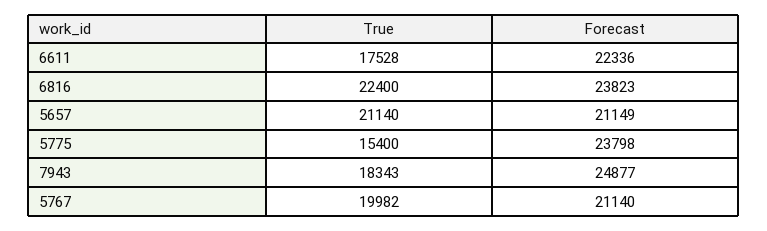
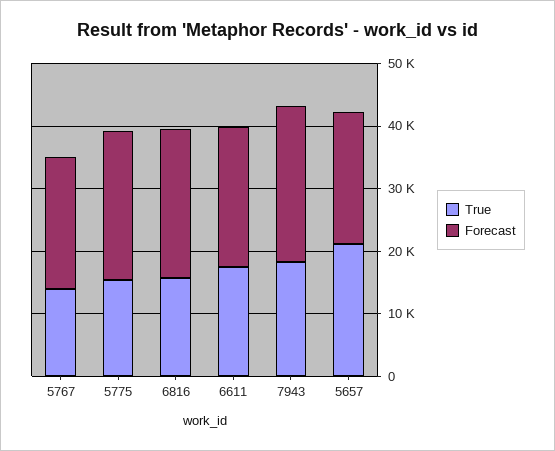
True, 6816: 22400 -> 16000
True, 5767: 19982 -> 14000

